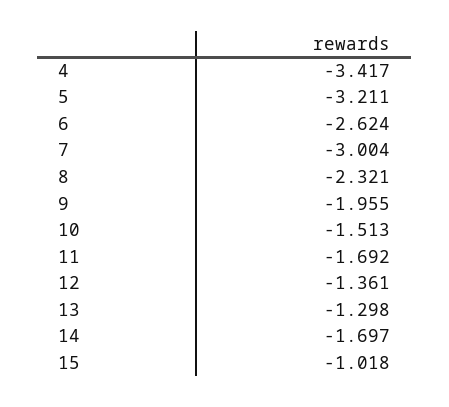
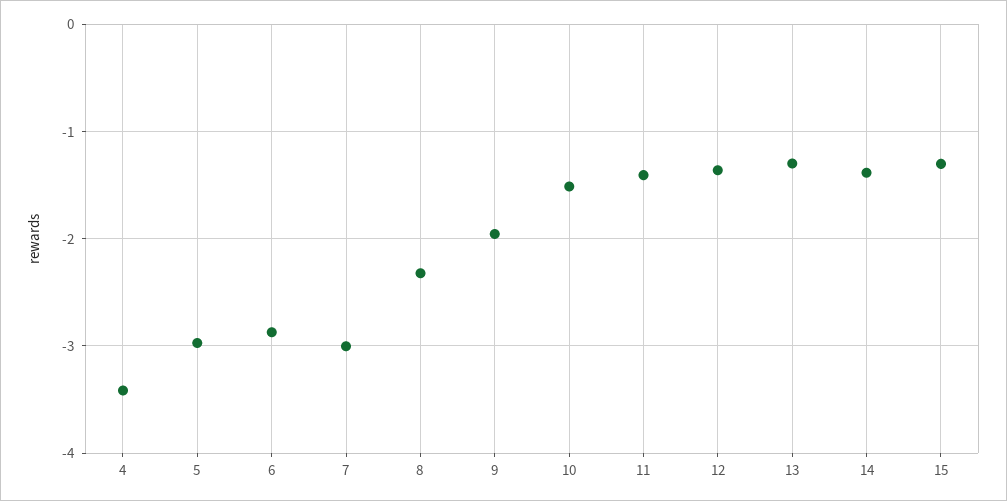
5: -3.211 -> -3
6: -2.624 -> -2.9
11: -1.692 -> -1.4
14: -1.697 -> -1.4
15: -1.018 -> -1.3

